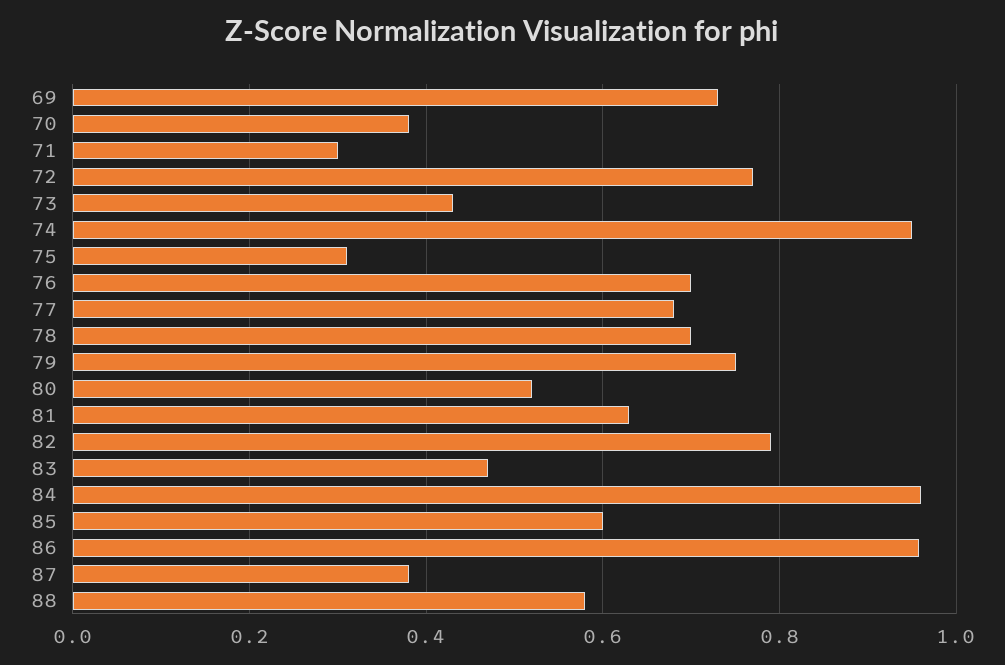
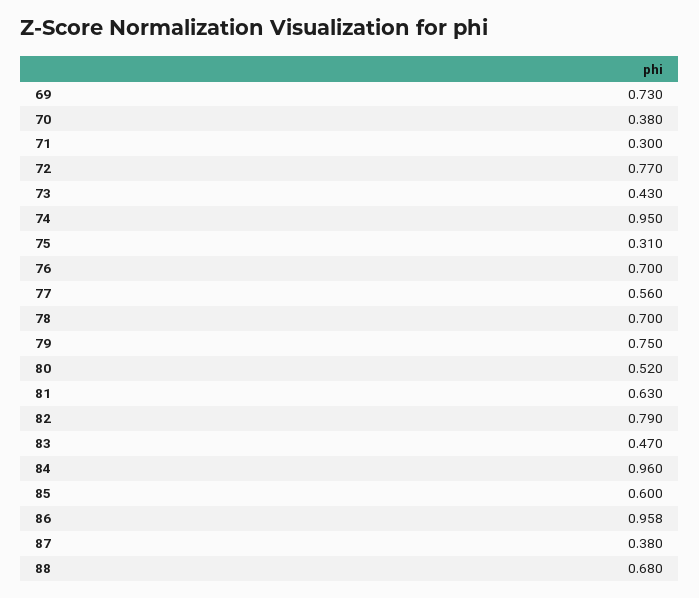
77: 0.68 -> 0.56
88: 0.58 -> 0.68

